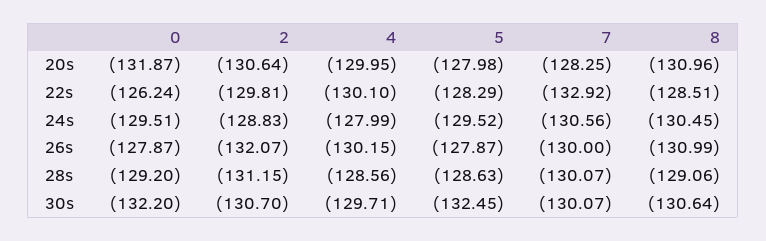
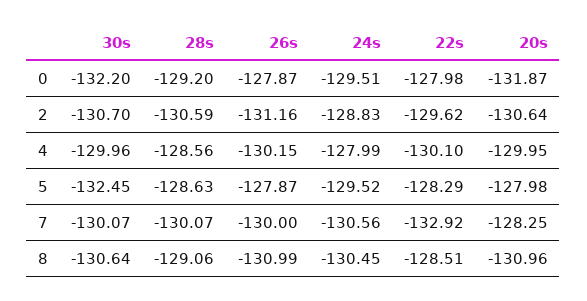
0, 22s: -126.24 -> -127.98
2, 22s: -129.81 -> -129.62
2, 26s: -132.07 -> -131.16
2, 28s: -131.15 -> -130.59
4, 30s: -129.71 -> -129.96

